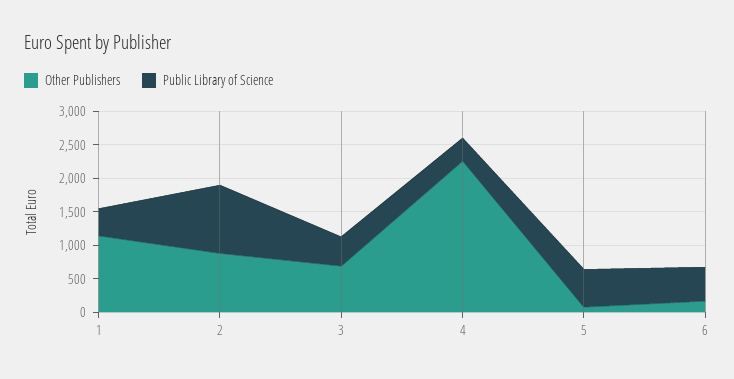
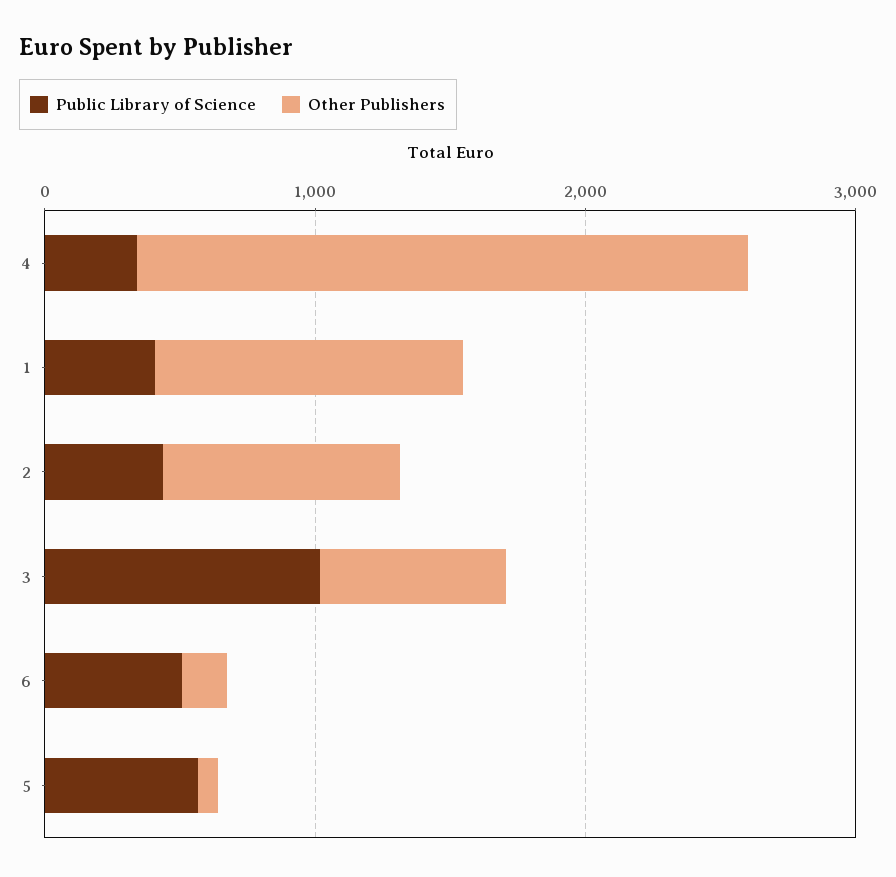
Public Library of Science, 2: 1000 -> 400
Public Library of Science, 3: 500 -> 1000

